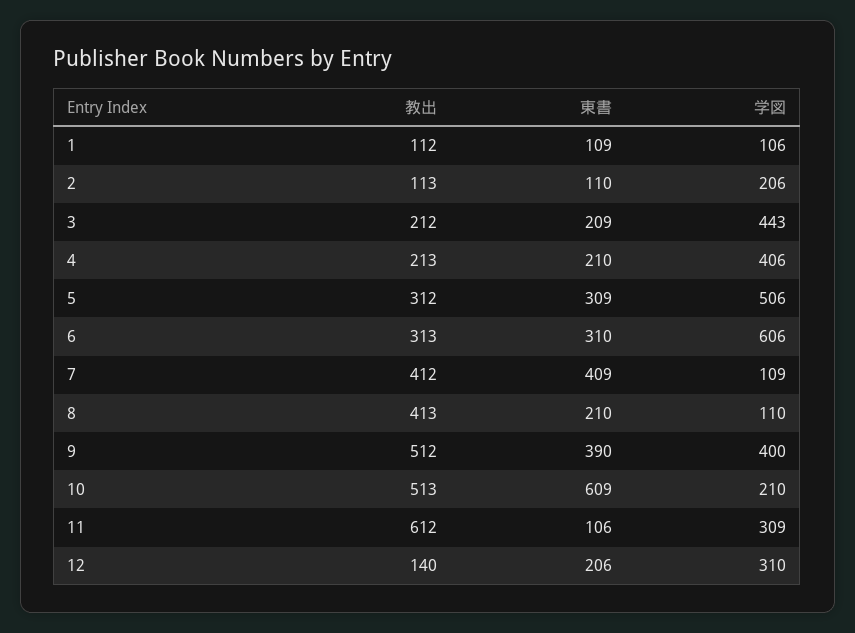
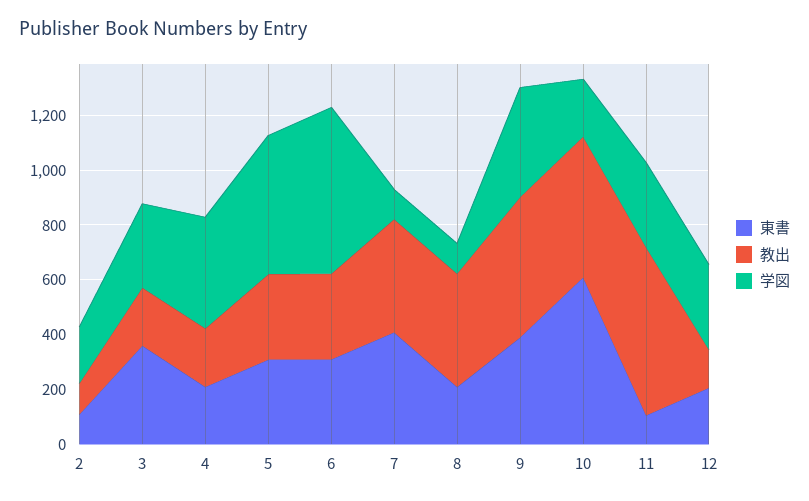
教出, 1: 112 -> none
東書, 1: 109 -> none
学図, 1: 106 -> none
東書, 3: 209 -> 350
学図, 3: 443 -> 300

